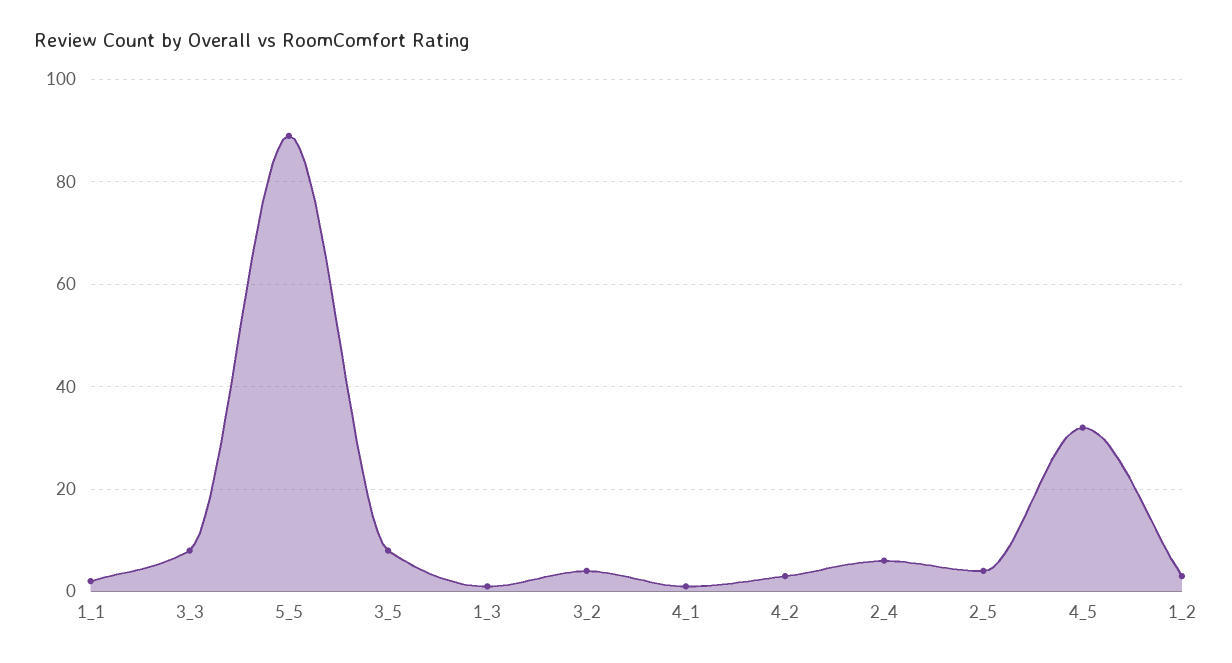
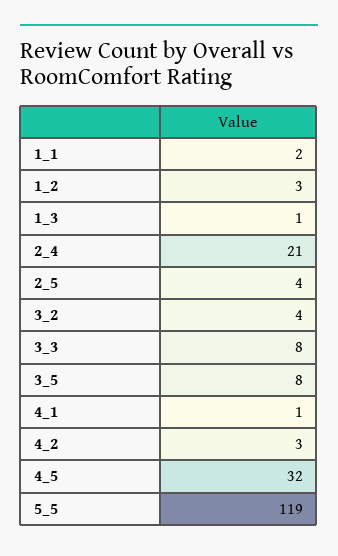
5_5: 90 -> 119
2_4: 5 -> 21

